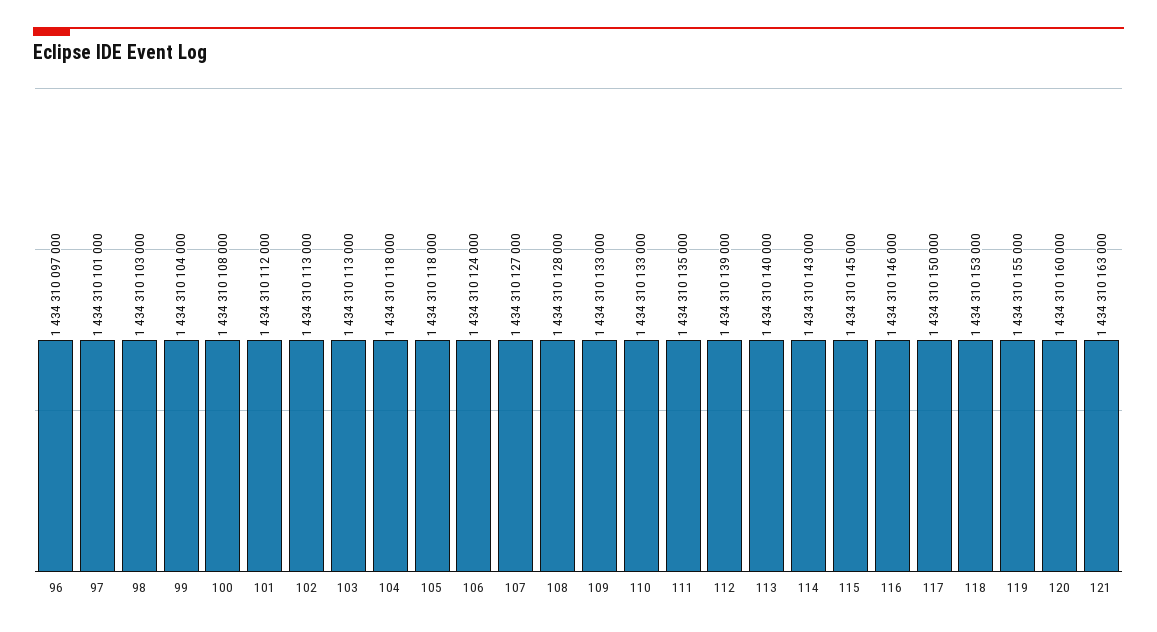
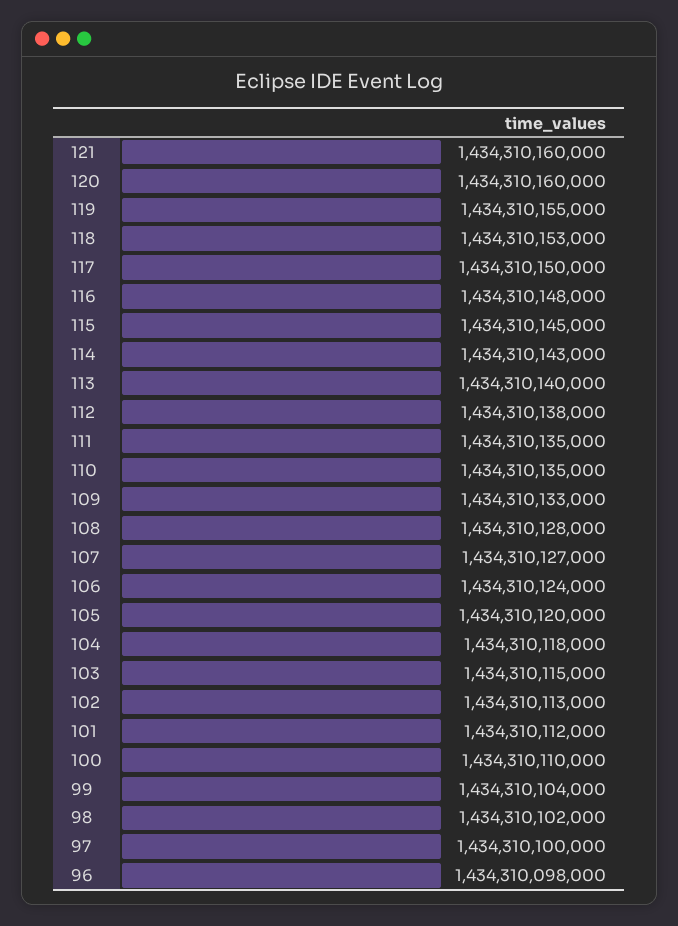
96: 1434310097000 -> 1434310098000
97: 1434310101000 -> 1434310100000
98: 1434310103000 -> 1434310102000
100: 1434310108000 -> 1434310110000
103: 1434310113000 -> 1434310115000
105: 1434310118000 -> 1434310120000
110: 1434310133000 -> 1434310135000
112: 1434310139000 -> 1434310138000
116: 1434310146000 -> 1434310148000
121: 1434310163000 -> 1434310160000

